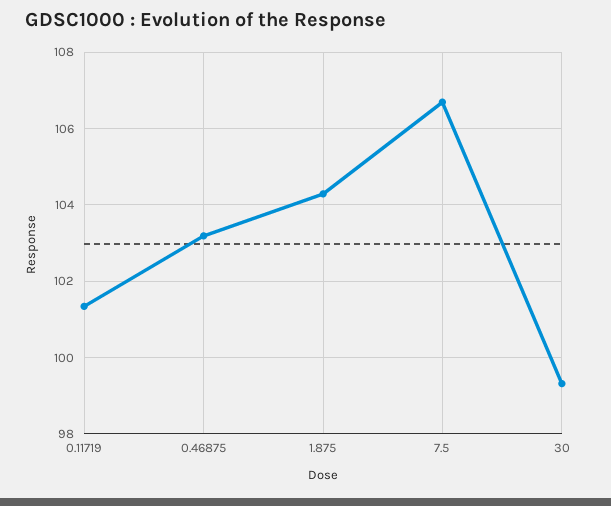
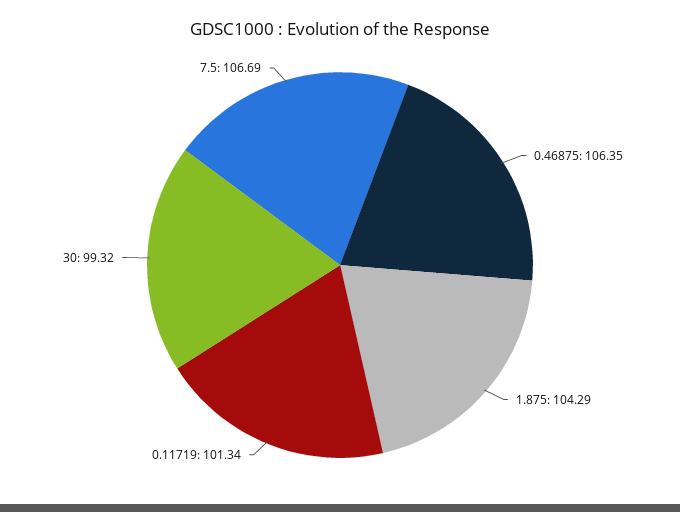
0.46875: 103.2 -> 106.35

